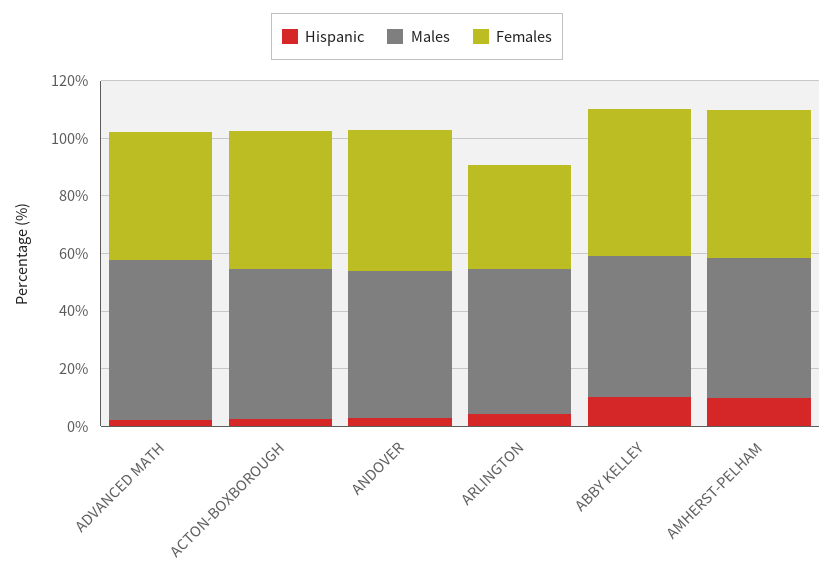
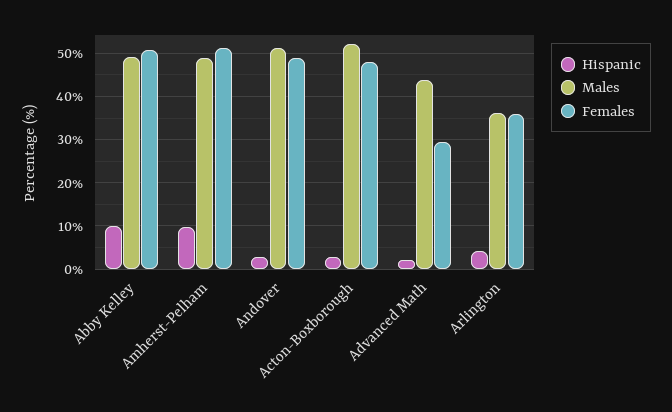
Males, ADVANCED MATH: 55 -> 44
Females, ADVANCED MATH: 45 -> 30
Males, ARLINGTON: 50 -> 36

